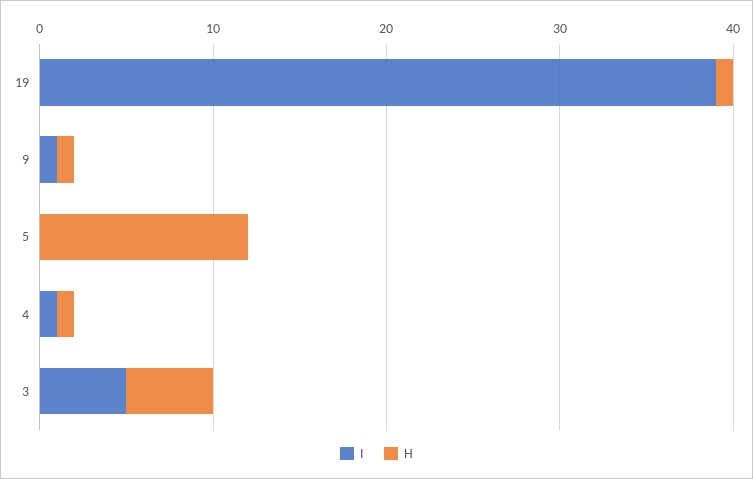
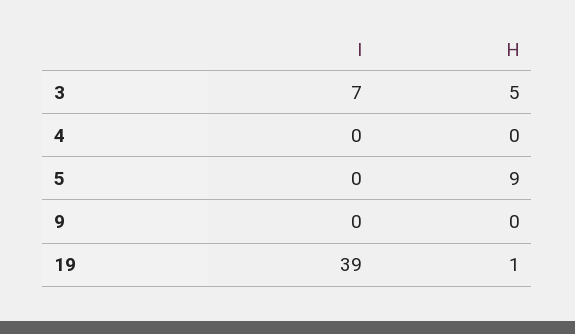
I, 9: 1 -> 0
H, 9: 1 -> 0
H, 5: 12 -> 9
I, 4: 1 -> 0
H, 4: 1 -> 0
I, 3: 5 -> 7

